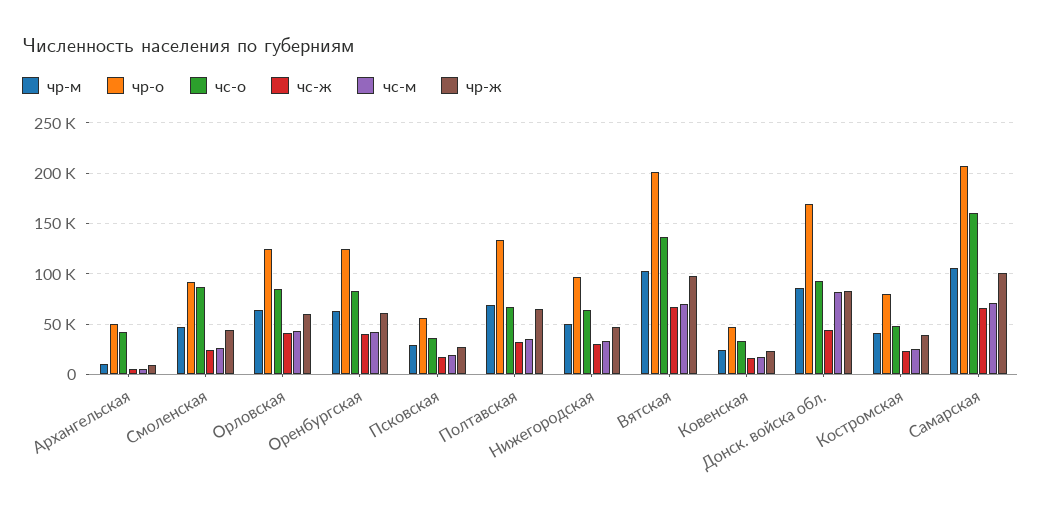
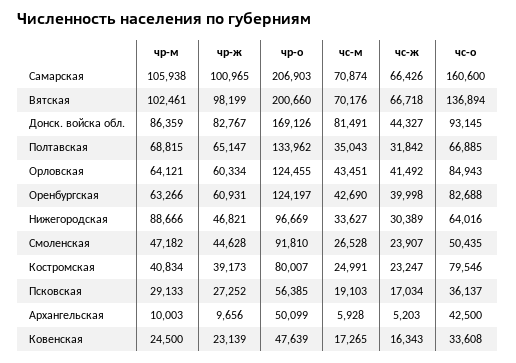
чс-о, Смоленская: 90000 -> 50435
чр-м, Нижегородская: 50000 -> 88666
чс-о, Костромская: 50000 -> 79546

